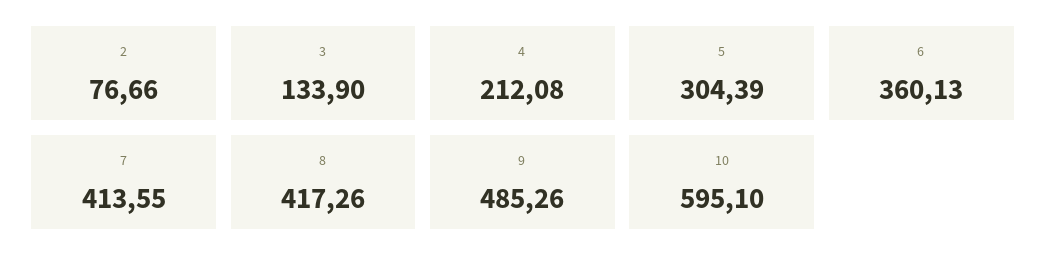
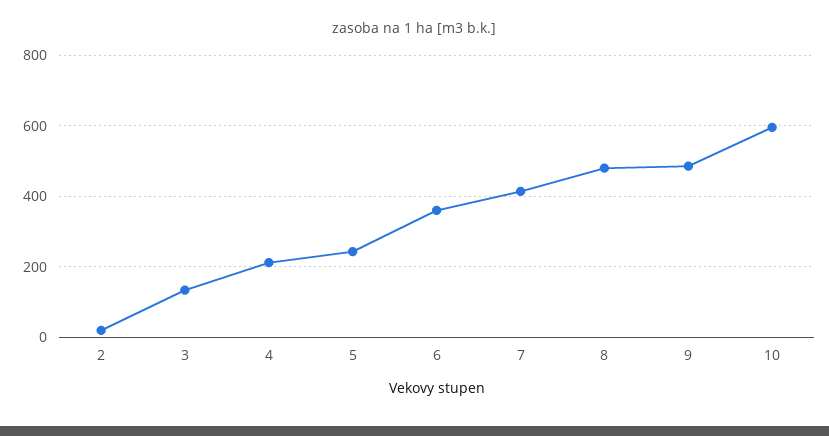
2: 76.66 -> 20
5: 304.39 -> 240
8: 417.26 -> 480

